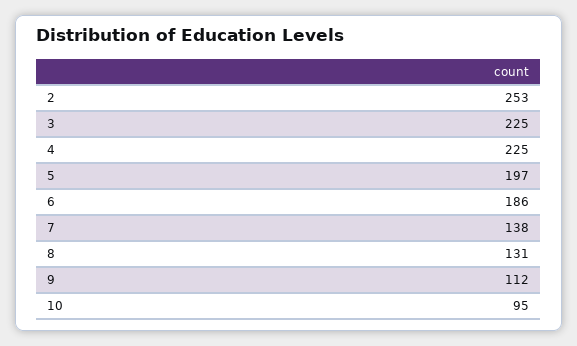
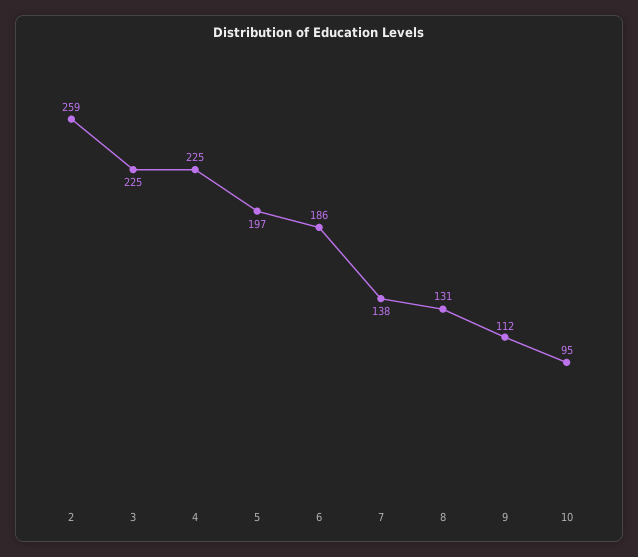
2: 253 -> 259

